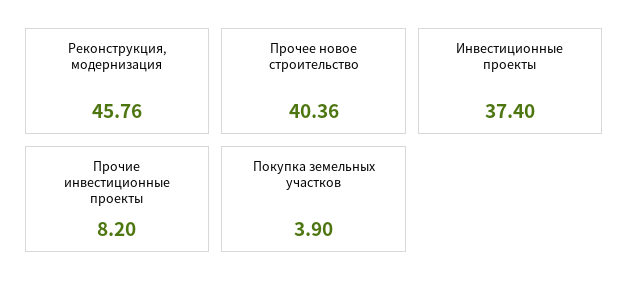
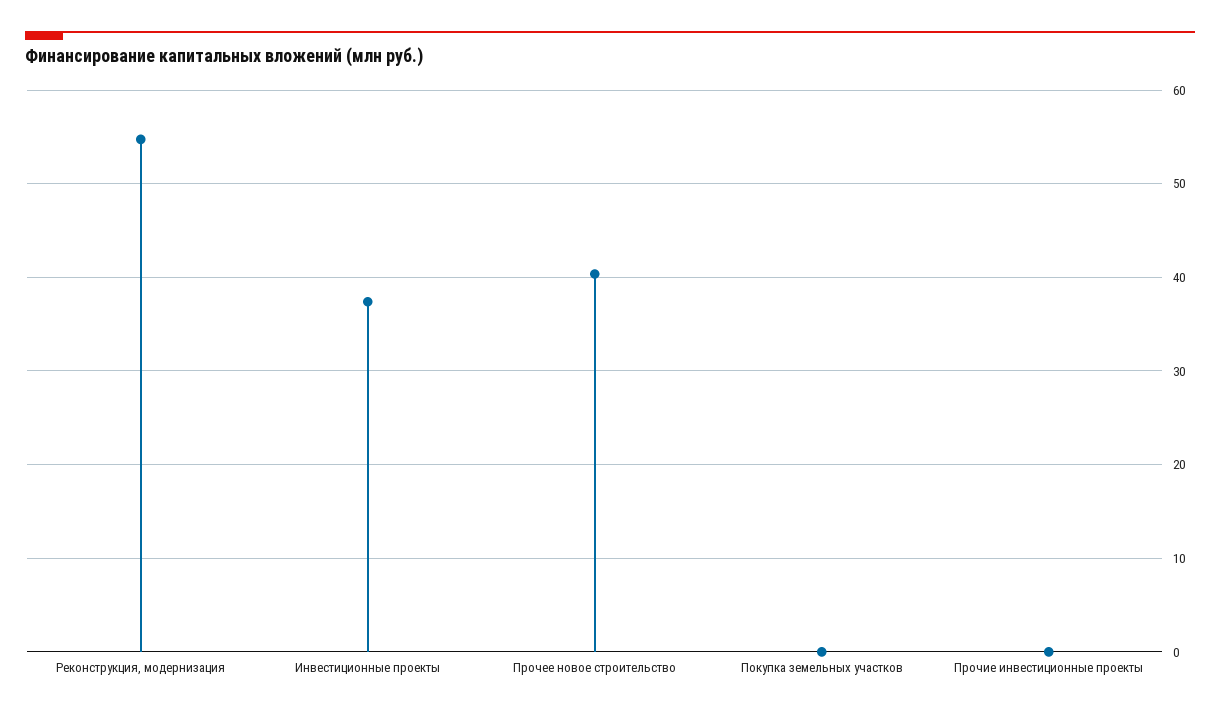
Реконструкция, модернизация: 45.76 -> 55
Прочие инвестиционные проекты: 8.2 -> 0
Покупка земельных участков: 3.9 -> 0

